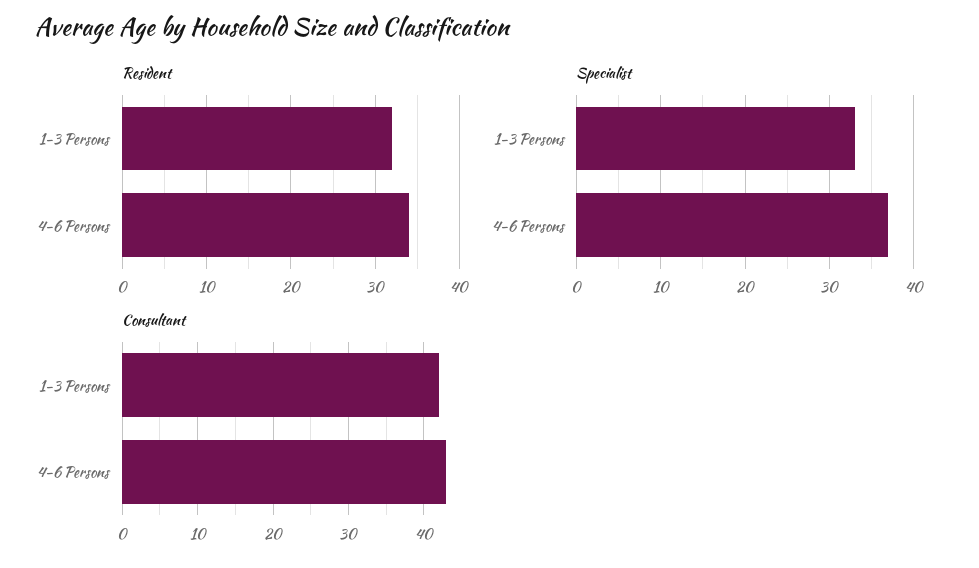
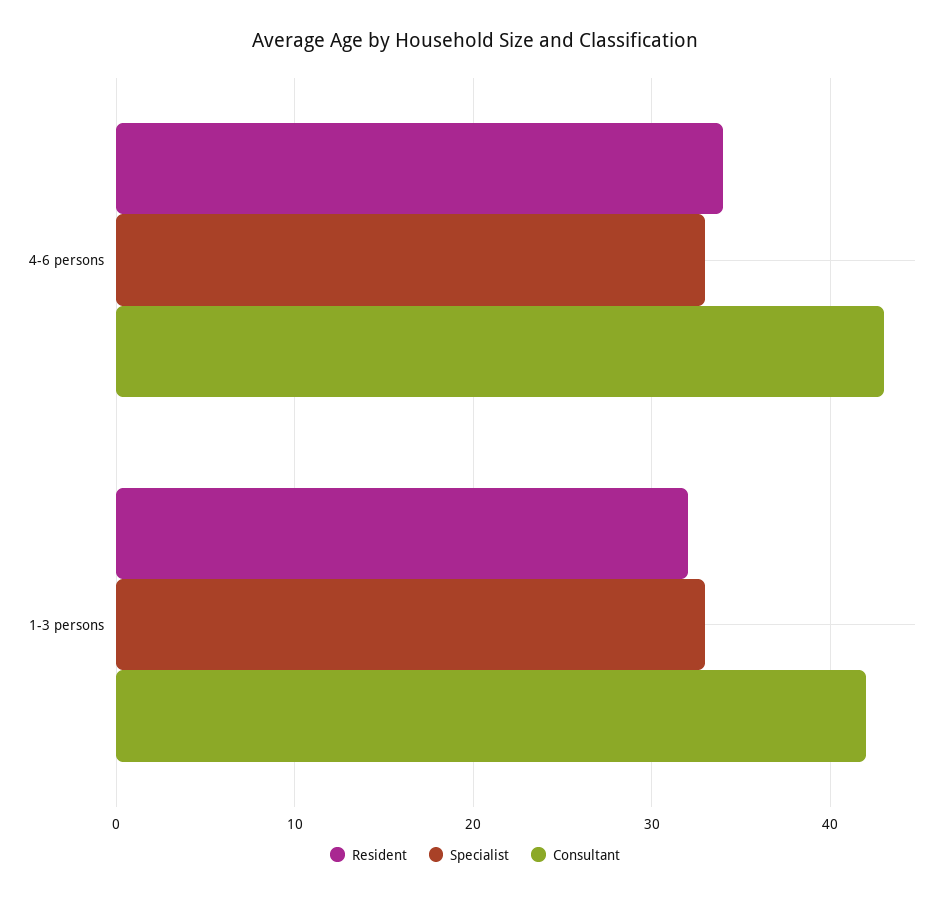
Specialist, 4-6 Persons: 37 -> 33

